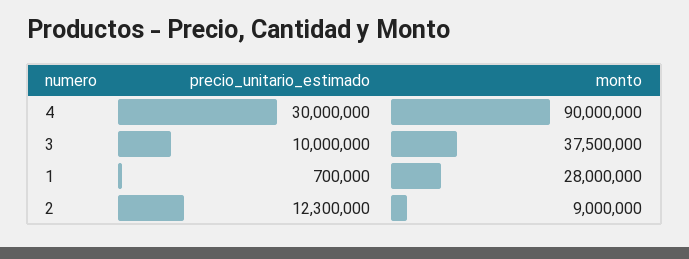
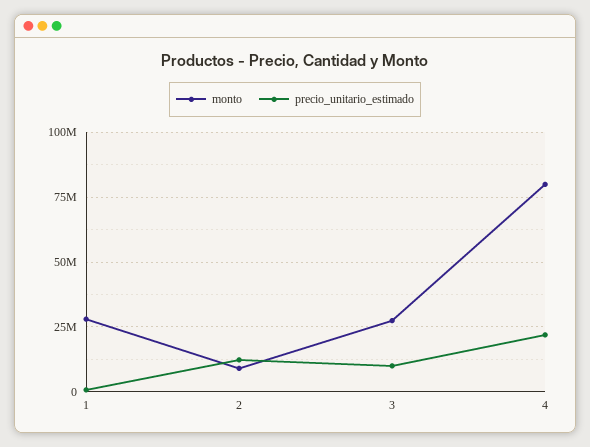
precio_unitario_estimado, 4: 30000000 -> 22500000
monto, 4: 90000000 -> 80000000
monto, 3: 37500000 -> 27500000

